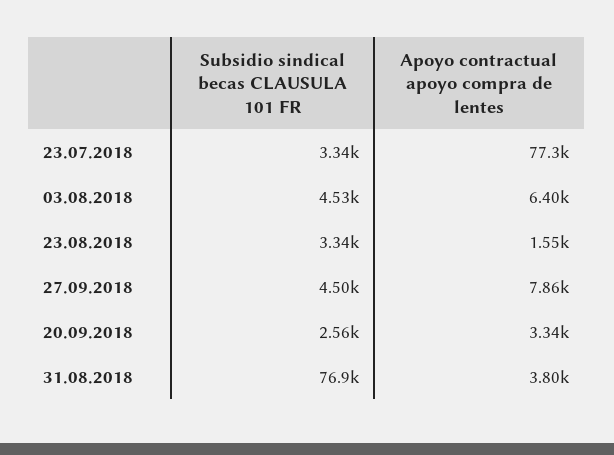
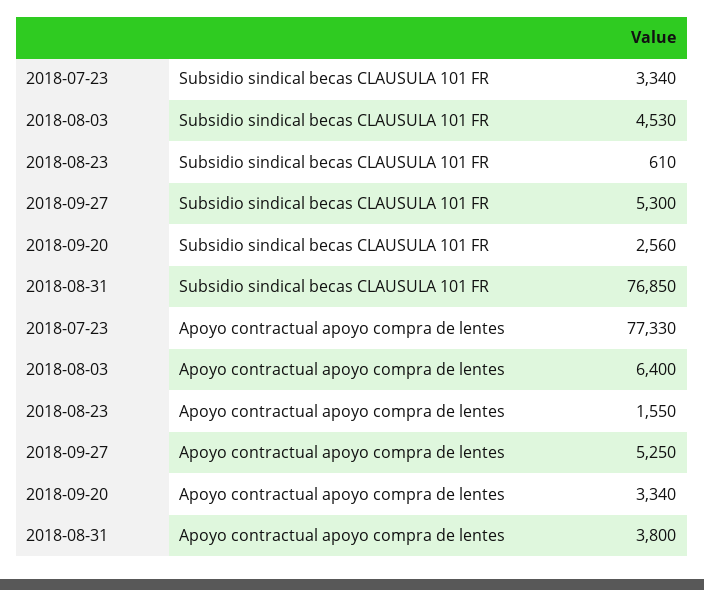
Subsidio sindical becas CLAUSULA 101 FR, 23.08.2018: 3340 -> 610
Subsidio sindical becas CLAUSULA 101 FR, 27.09.2018: 4500 -> 5300
Apoyo contractual apoyo compra de lentes, 27.09.2018: 7860 -> 5250

